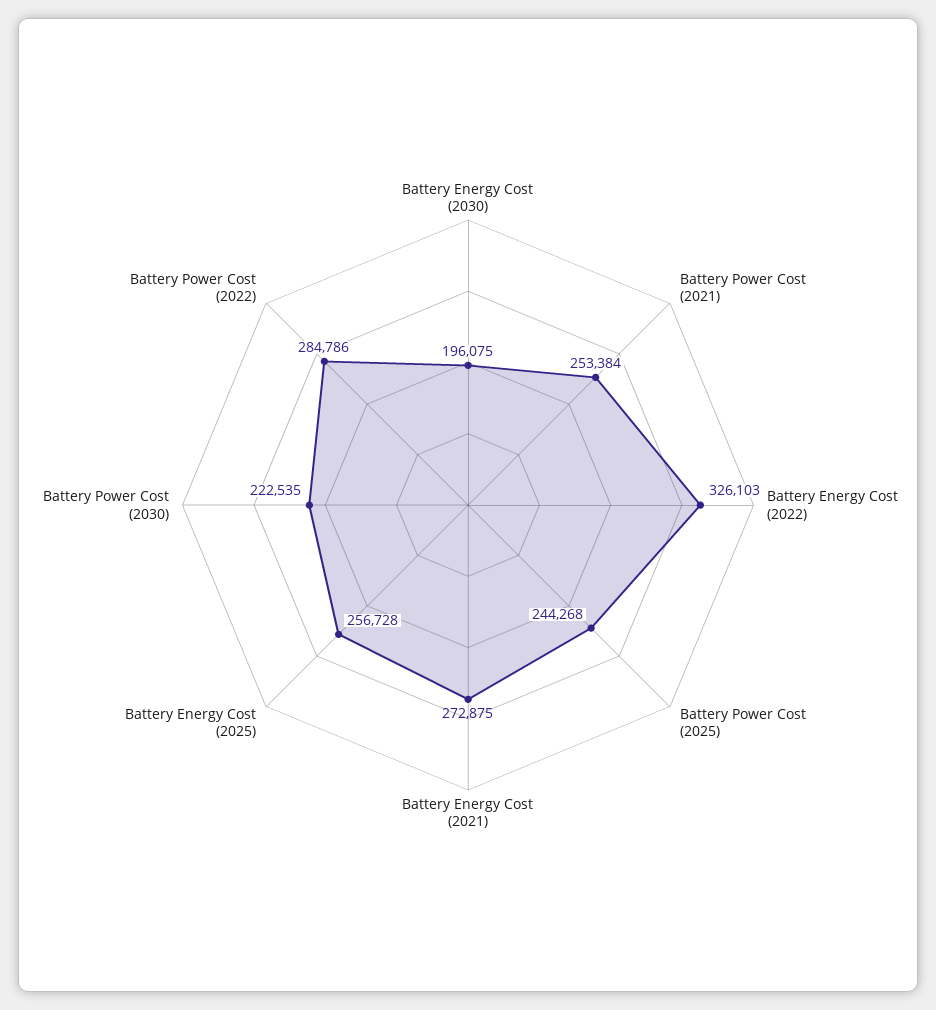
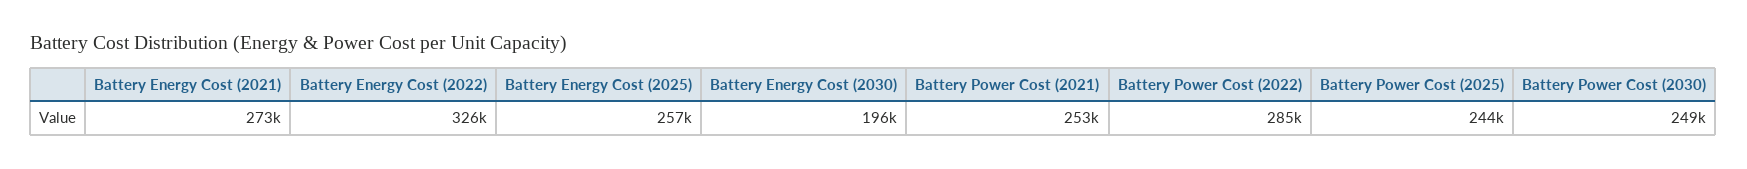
Battery Power Cost (2030): 222535 -> 249000

